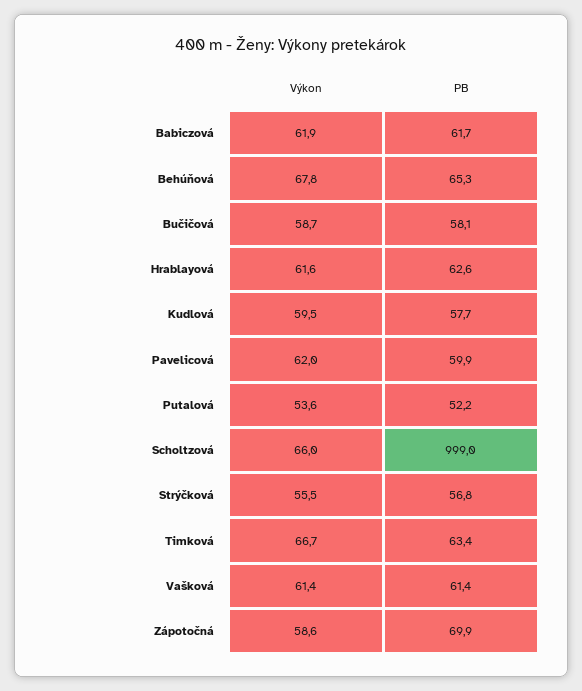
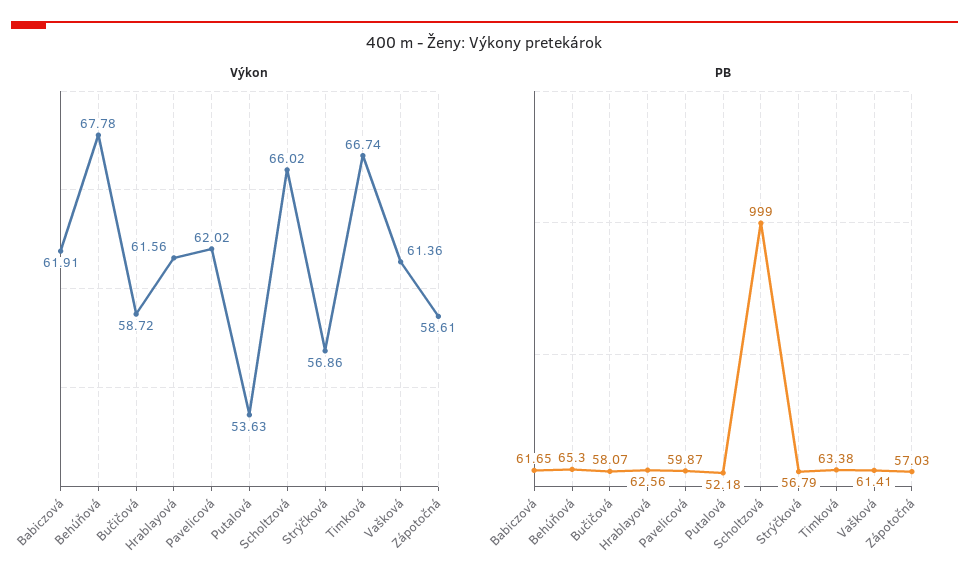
Výkon, Kudlová: 59.5 -> none
PB, Kudlová: 57.7 -> none
Výkon, Strýčková: 55.5 -> 56.86
PB, Zápotočná: 69.9 -> 57.03

